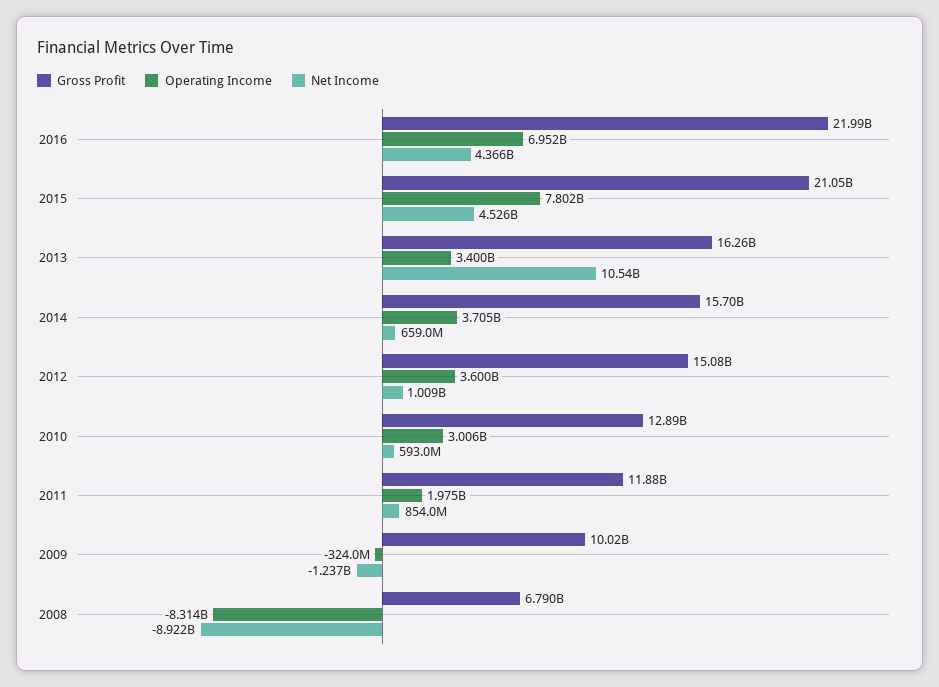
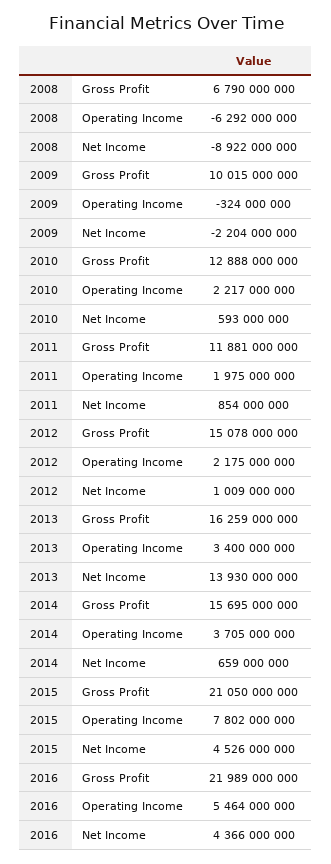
Operating Income, 2016: 6952000000 -> 5464000000
Net Income, 2013: 10540000000 -> 13930000000
Operating Income, 2012: 3600000000 -> 2175000000
Operating Income, 2010: 3006000000 -> 2217000000
Net Income, 2009: -1237000000 -> -2204000000
Operating Income, 2008: -8314000000 -> -6292000000

